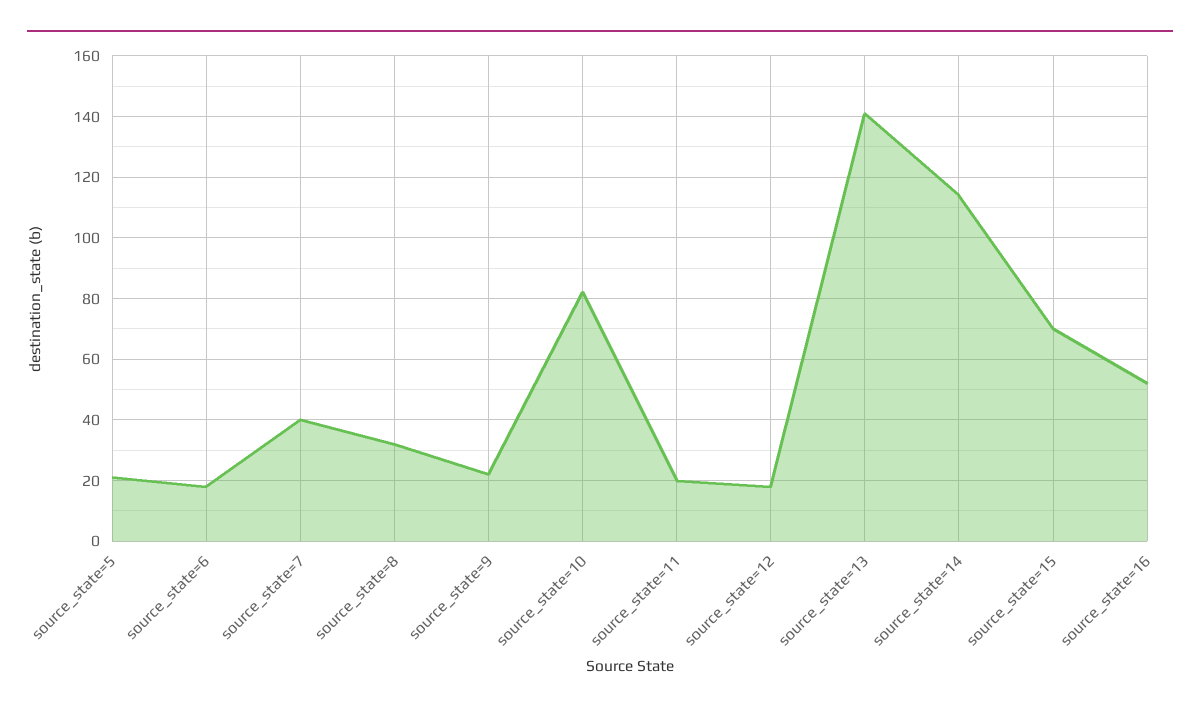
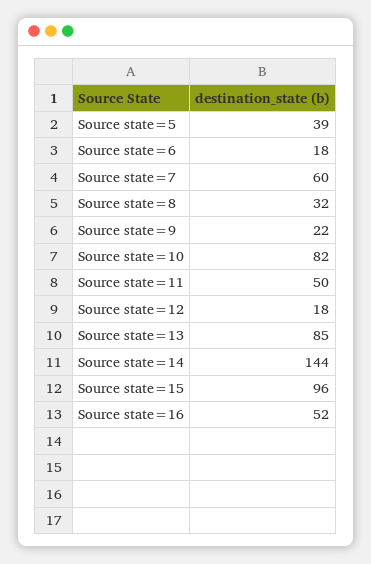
source_state=5: 20 -> 39
source_state=7: 40 -> 60
source_state=11: 20 -> 50
source_state=13: 140 -> 85
source_state=14: 115 -> 144
source_state=15: 70 -> 96

